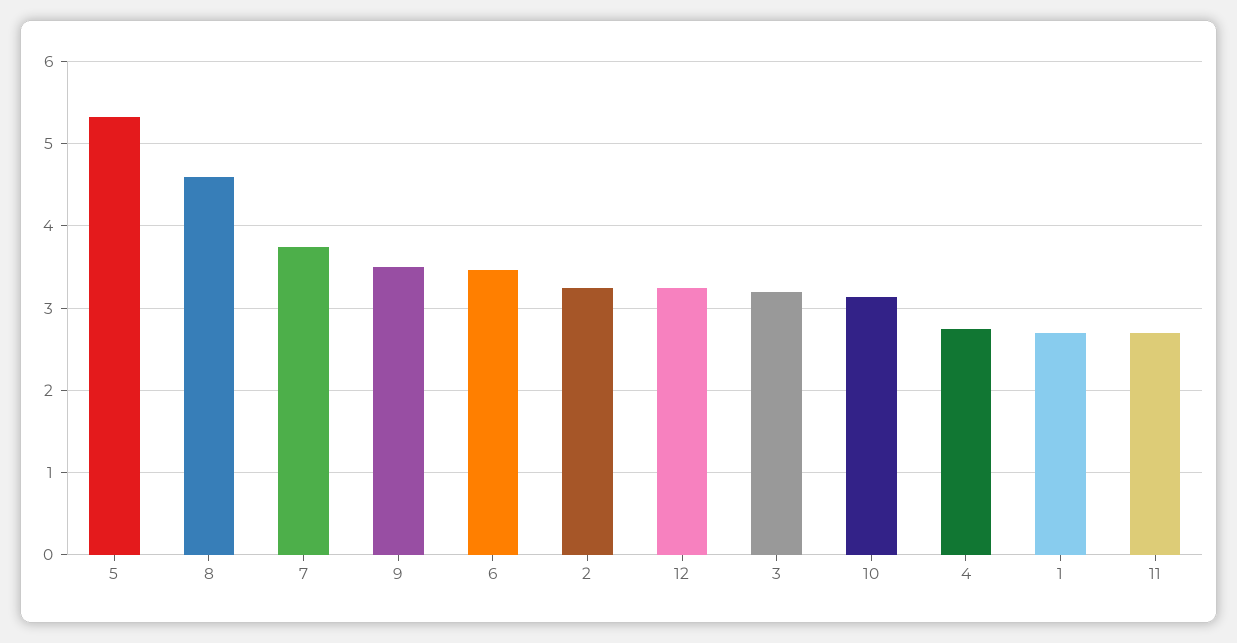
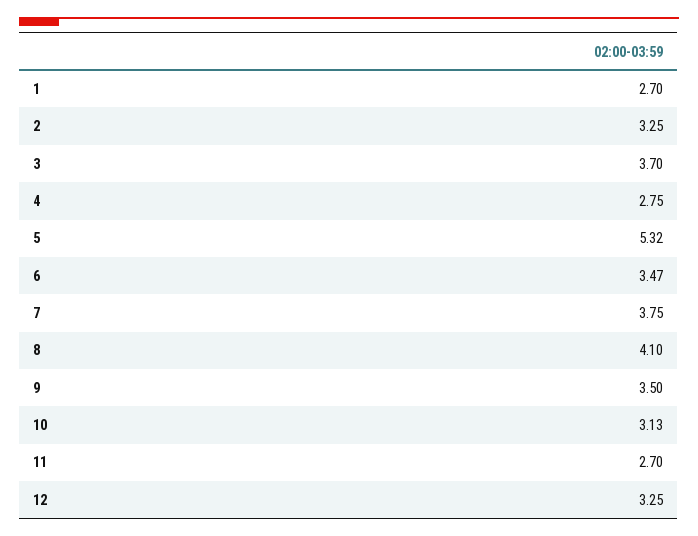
8: 4.6 -> 4.1
3: 3.2 -> 3.7

